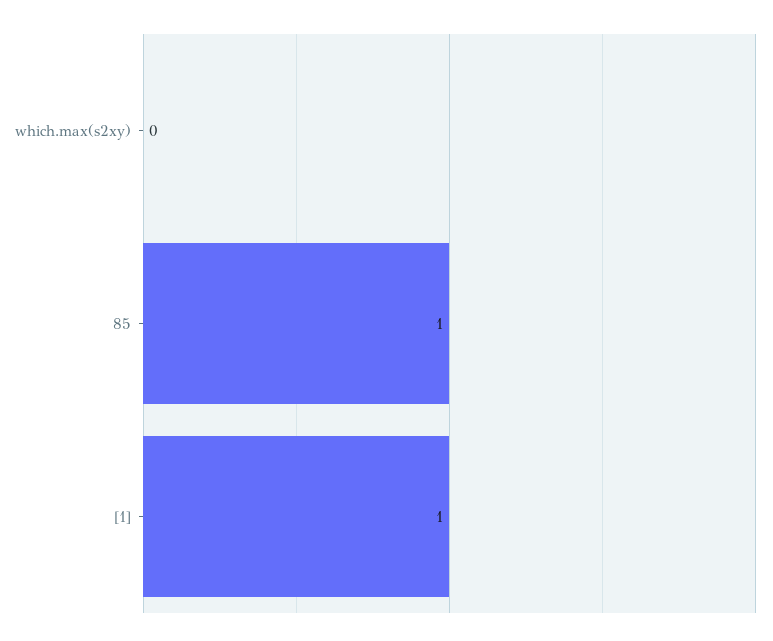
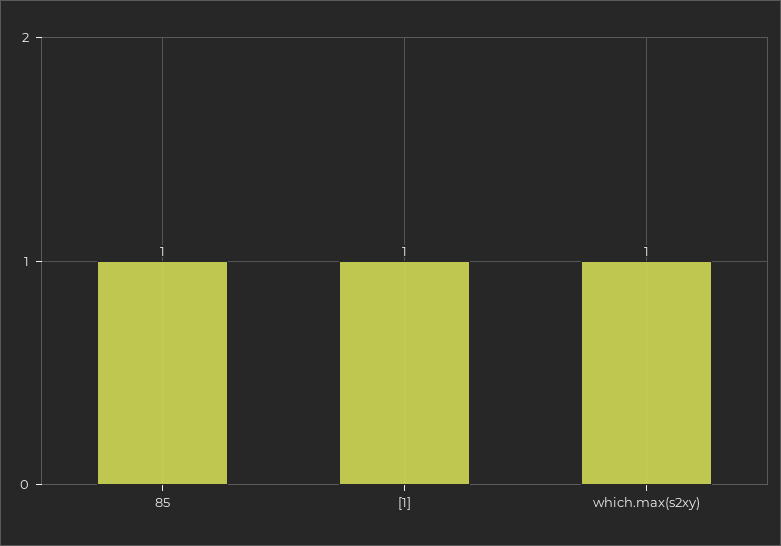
which.max(s2xy): 0 -> 1

